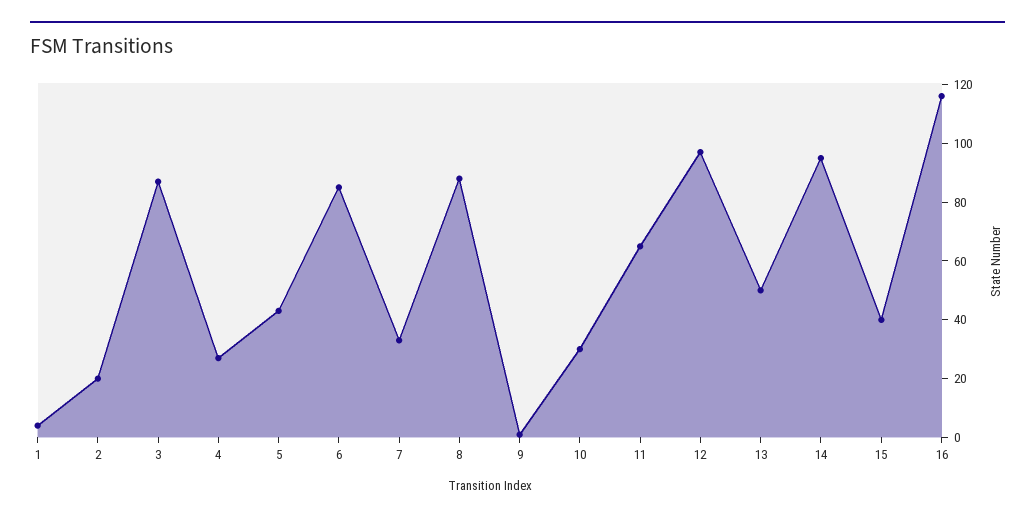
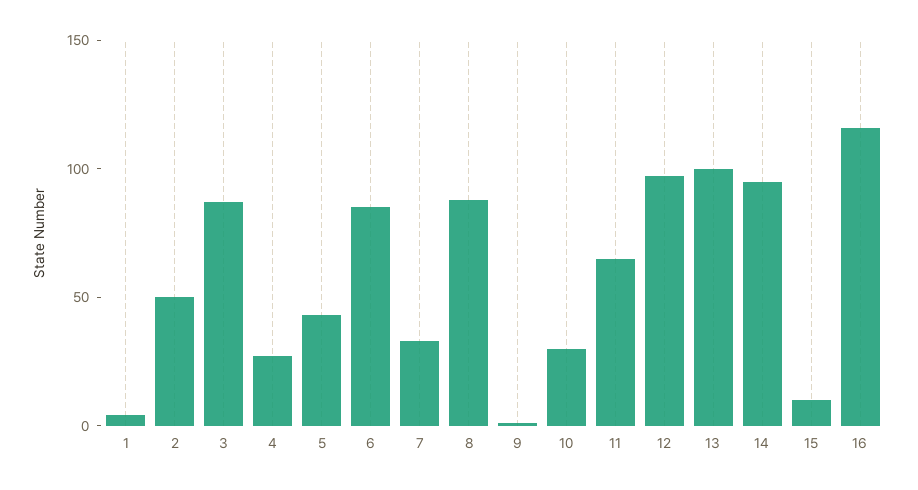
2: 20 -> 50
13: 50 -> 100
15: 40 -> 10

